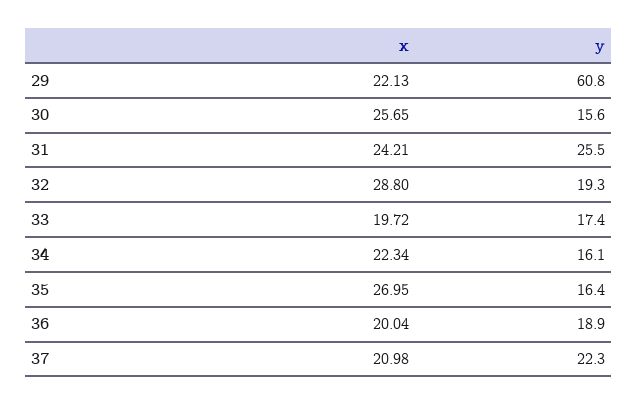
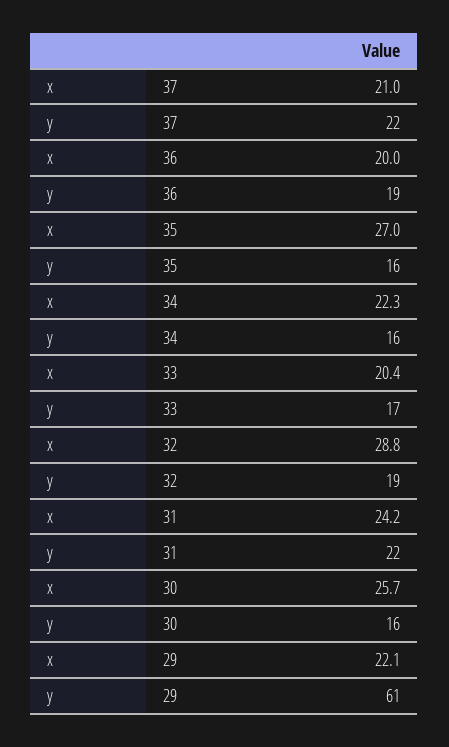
y, 31: 25.5 -> 22
x, 33: 19.72 -> 20.4

